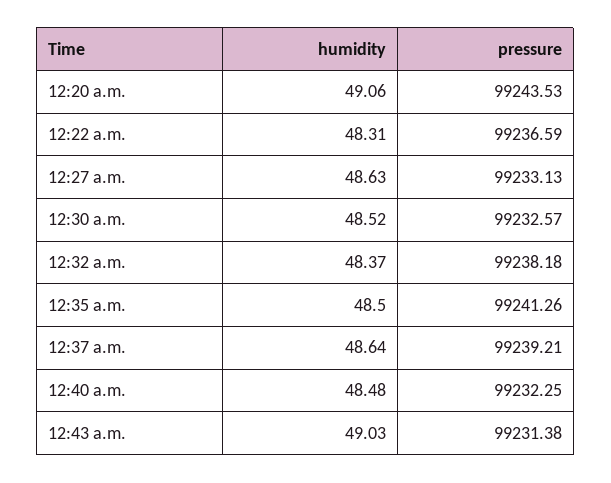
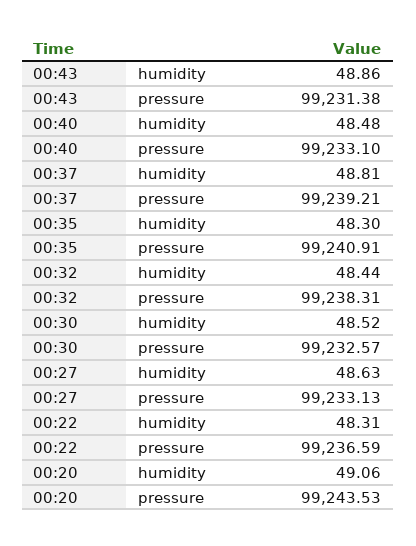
humidity, 12:32 a.m.: 48.37 -> 48.44
pressure, 12:32 a.m.: 99238.18 -> 99238.31
humidity, 12:35 a.m.: 48.5 -> 48.3
pressure, 12:35 a.m.: 99241.26 -> 99240.91
humidity, 12:37 a.m.: 48.64 -> 48.81
pressure, 12:40 a.m.: 99232.25 -> 99233.1
humidity, 12:43 a.m.: 49.03 -> 48.86

